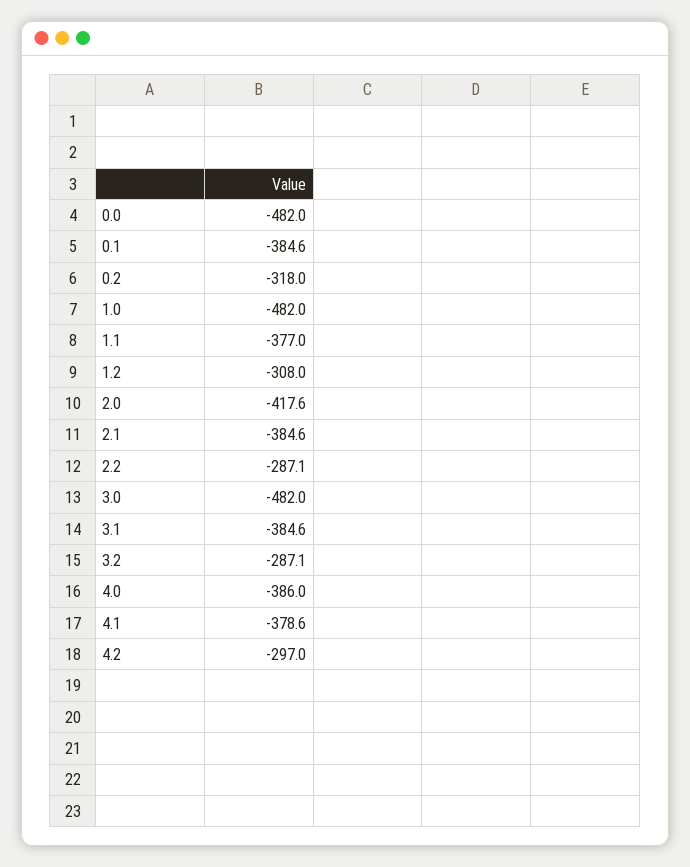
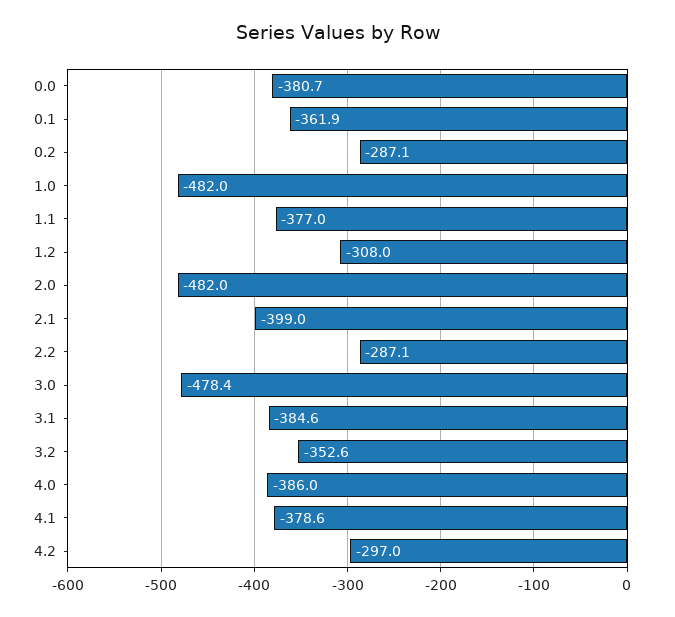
0.0: -482 -> -380.7
0.1: -384.6 -> -361.9
0.2: -318 -> -287.1
2.0: -417.6 -> -482
2.1: -384.6 -> -399
3.0: -482 -> -478.4
3.2: -287.1 -> -352.6

